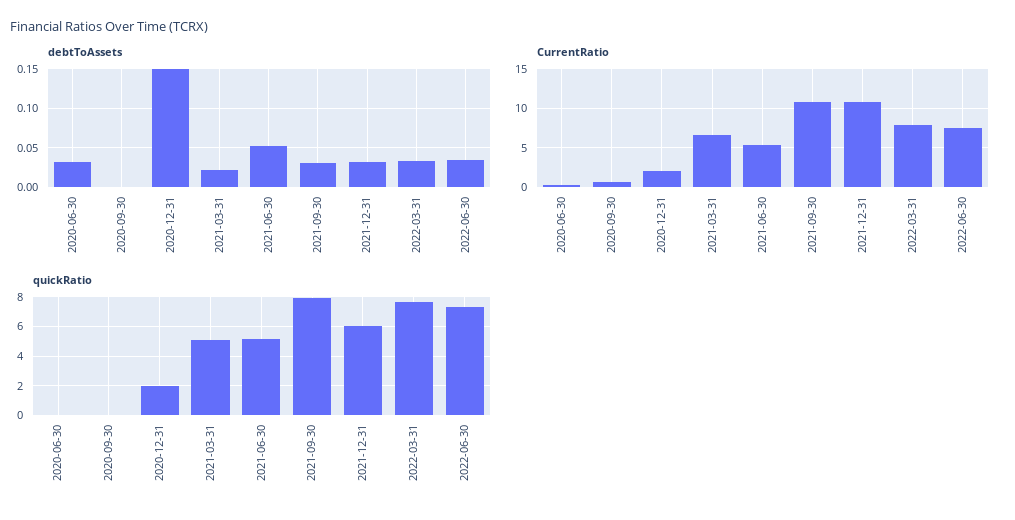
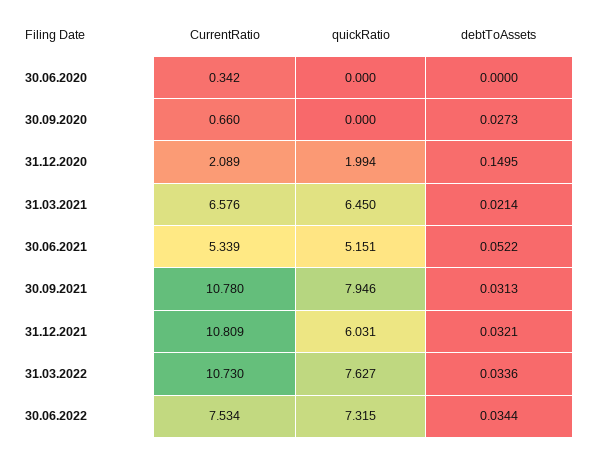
debtToAssets, 2020-06-30: 0.03 -> 0
debtToAssets, 2020-09-30: 0 -> 0.0273
CurrentRatio, 2022-03-31: 8 -> 10.73
quickRatio, 2021-03-31: 5 -> 6.45

